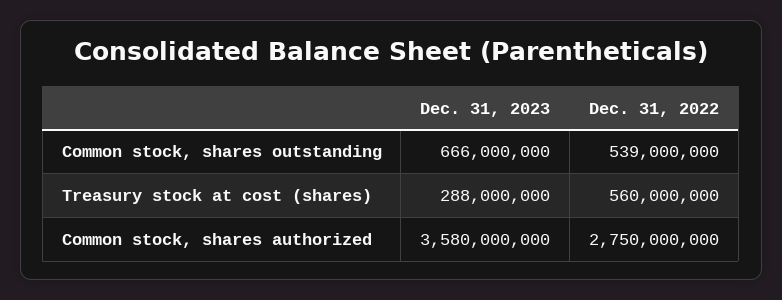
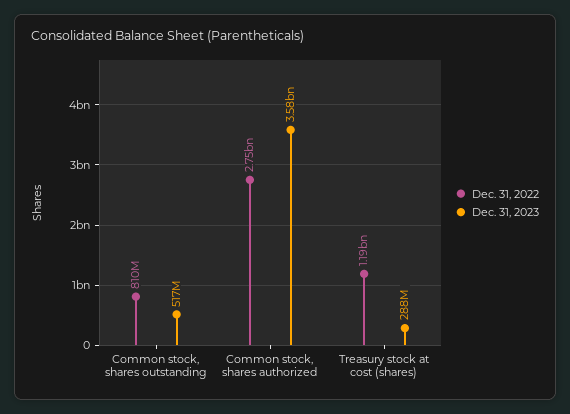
Dec. 31, 2023, Common stock, shares outstanding: 666000000 -> 517000000
Dec. 31, 2022, Common stock, shares outstanding: 539000000 -> 810000000
Dec. 31, 2022, Treasury stock at cost (shares): 560000000 -> 1190000000

